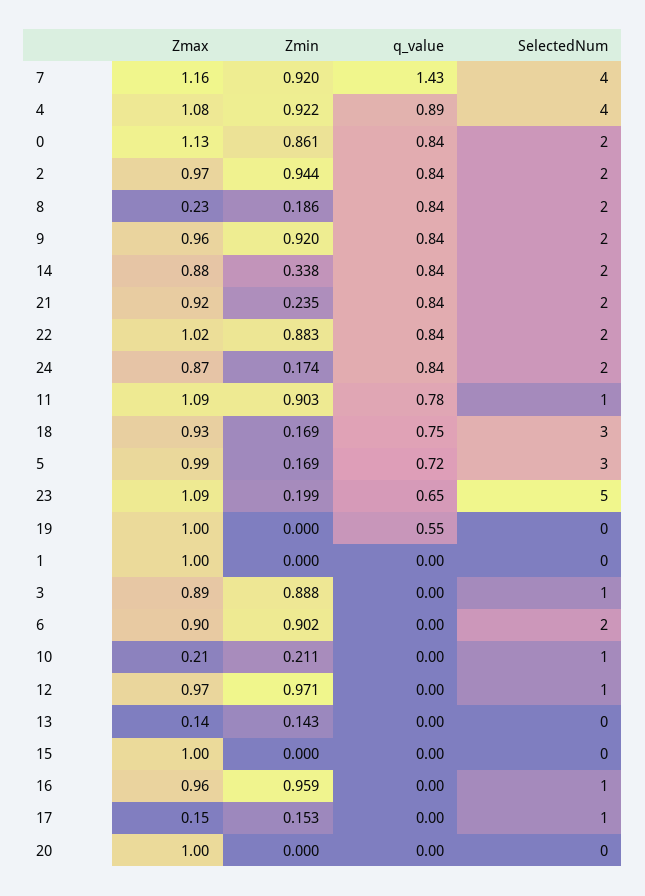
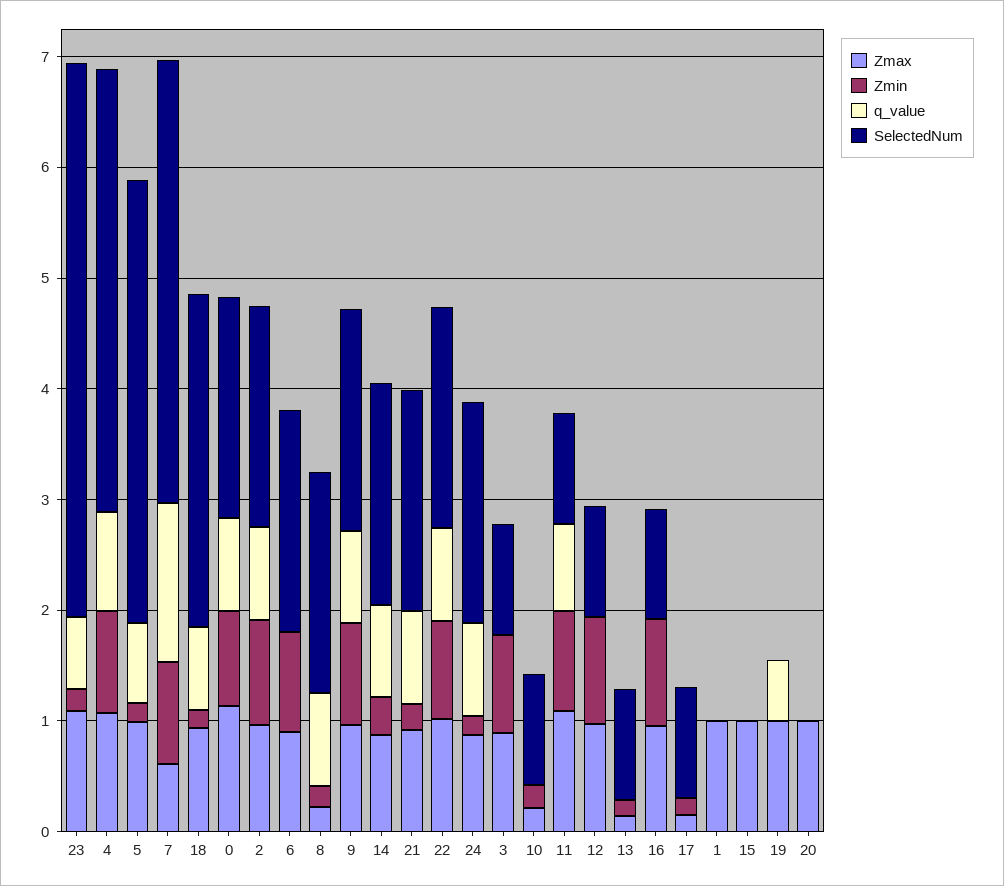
Zmax, 7: 1.16 -> 0.6
SelectedNum, 5: 3 -> 4
SelectedNum, 13: 0 -> 1

